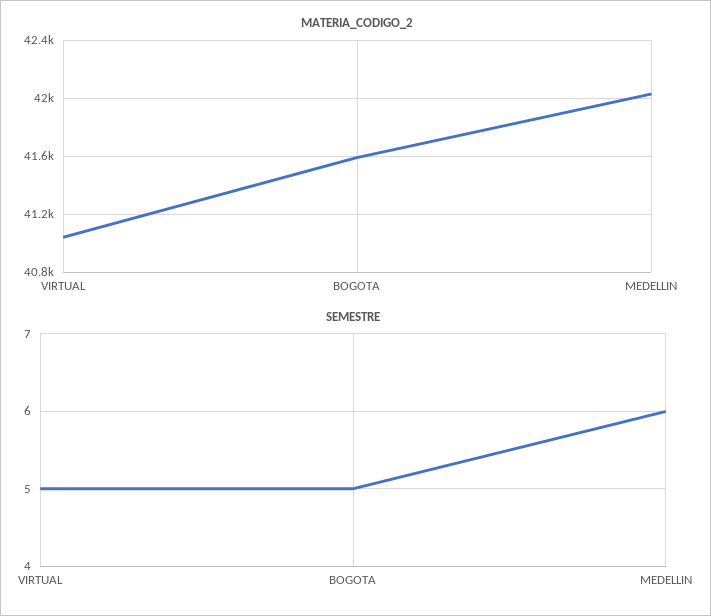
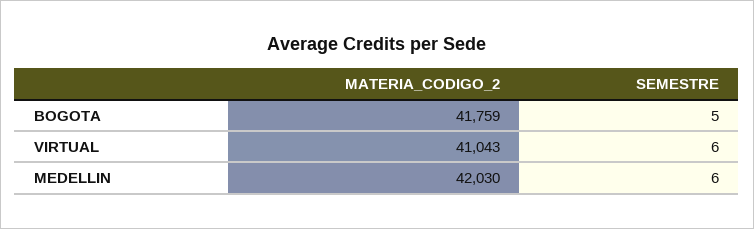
MATERIA_CODIGO_2, BOGOTA: 41600 -> 41759
SEMESTRE, VIRTUAL: 5 -> 6

